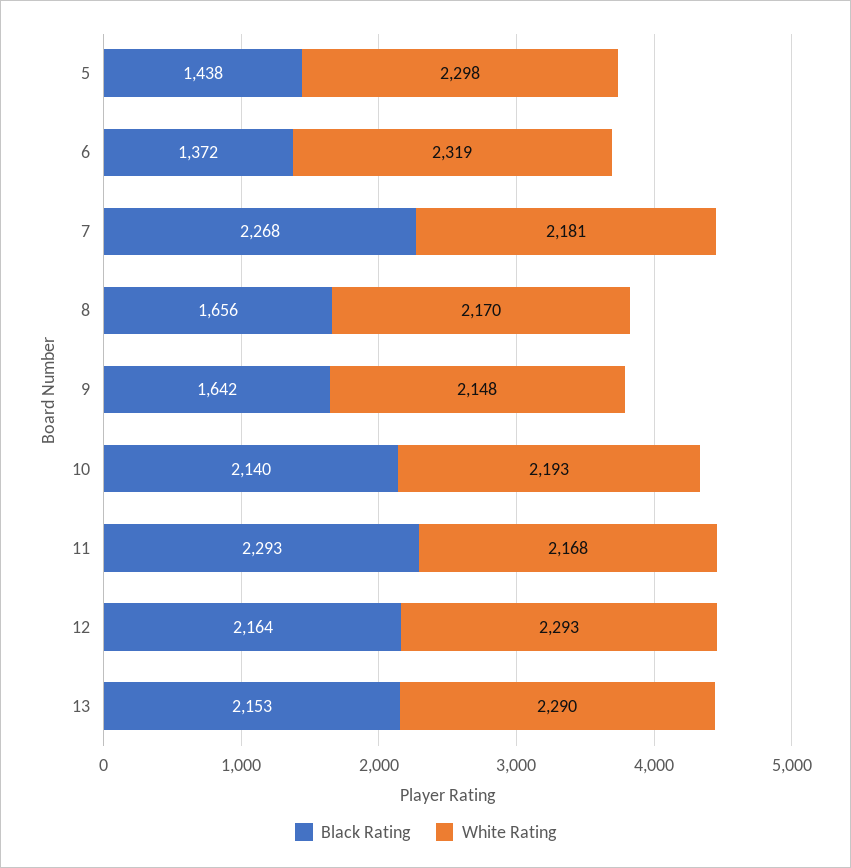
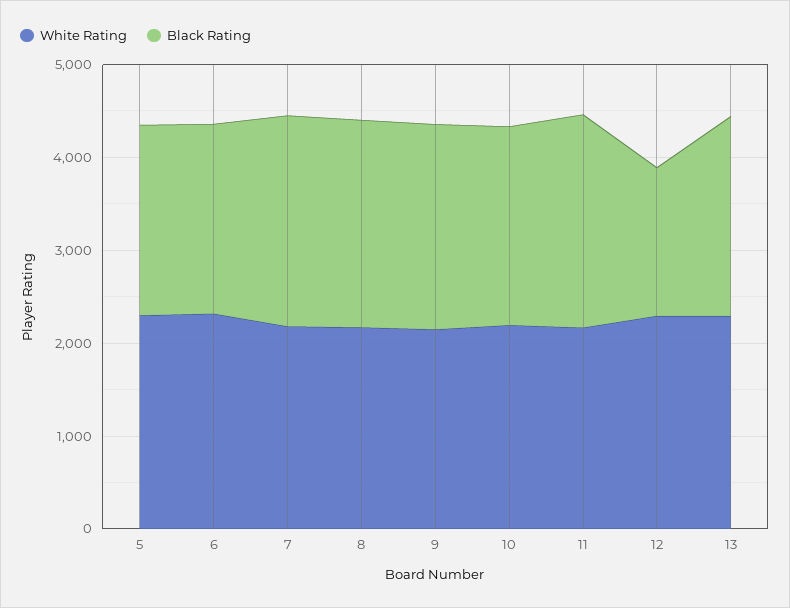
Black Rating, 5: 1438 -> 2000
Black Rating, 6: 1372 -> 2000
Black Rating, 8: 1656 -> 2200
Black Rating, 9: 1642 -> 2200
Black Rating, 12: 2164 -> 1600

